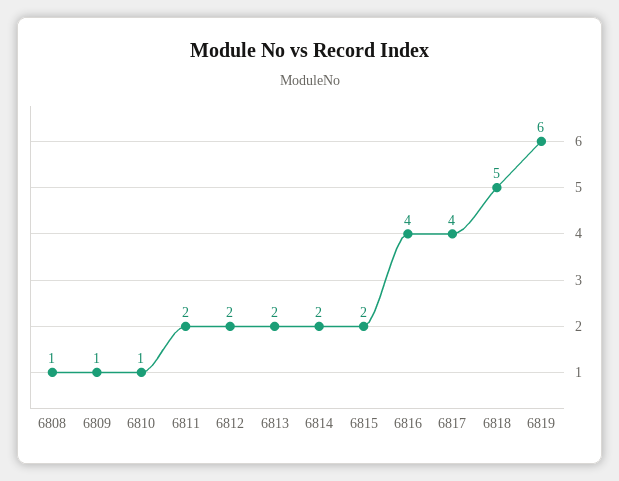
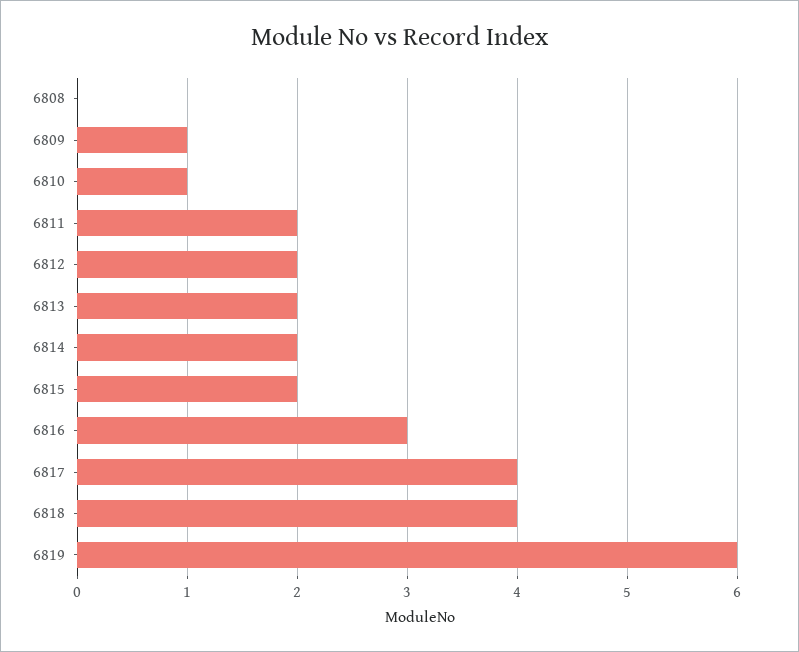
6808: 1 -> 0
6816: 4 -> 3
6818: 5 -> 4

